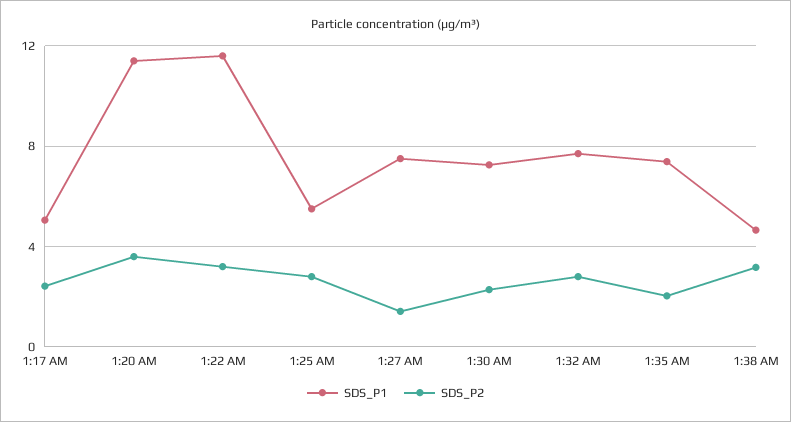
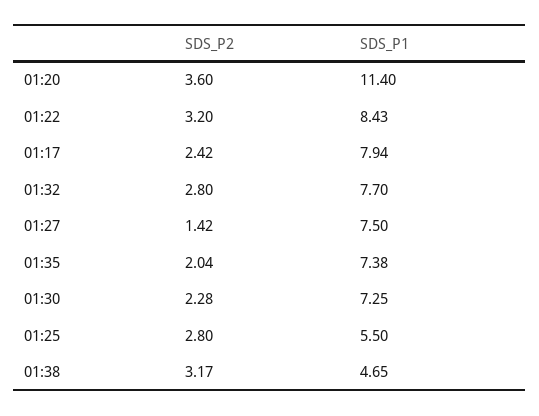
SDS_P1, 1:17 AM: 5 -> 7.94
SDS_P1, 1:22 AM: 11.5 -> 8.43

